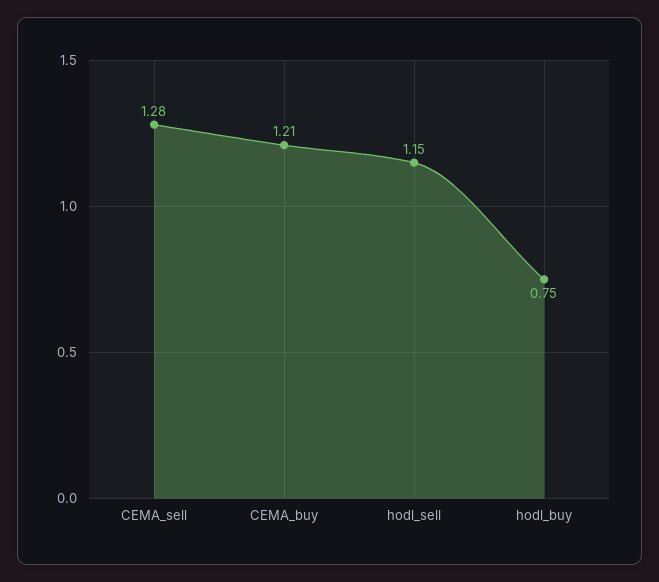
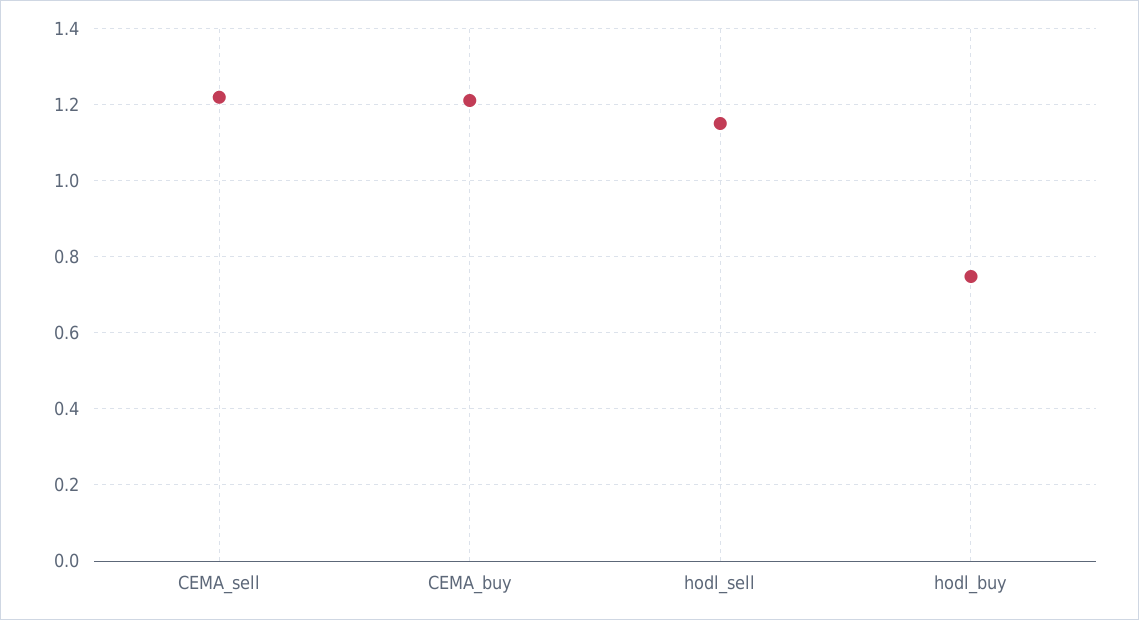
CEMA_sell: 1.28 -> 1.22

